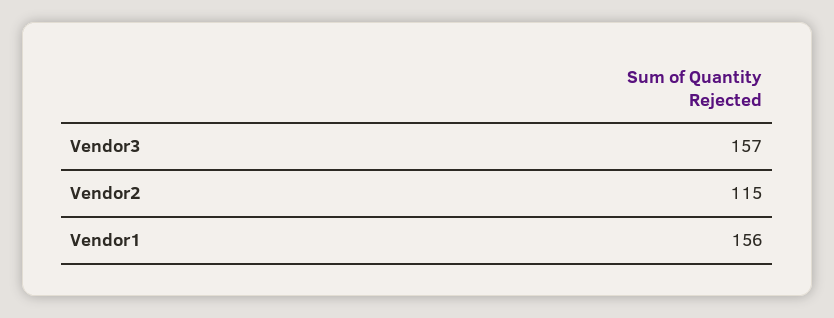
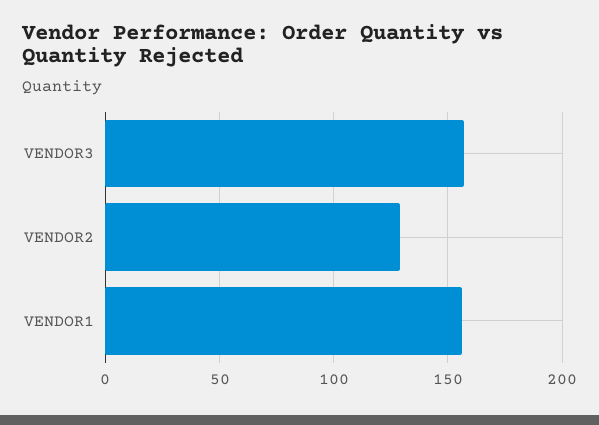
Vendor2: 115 -> 130

